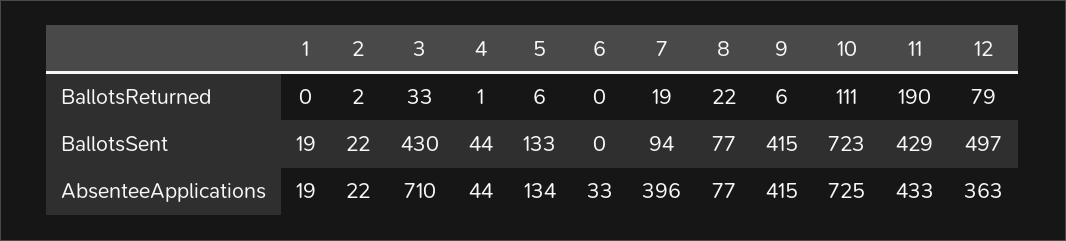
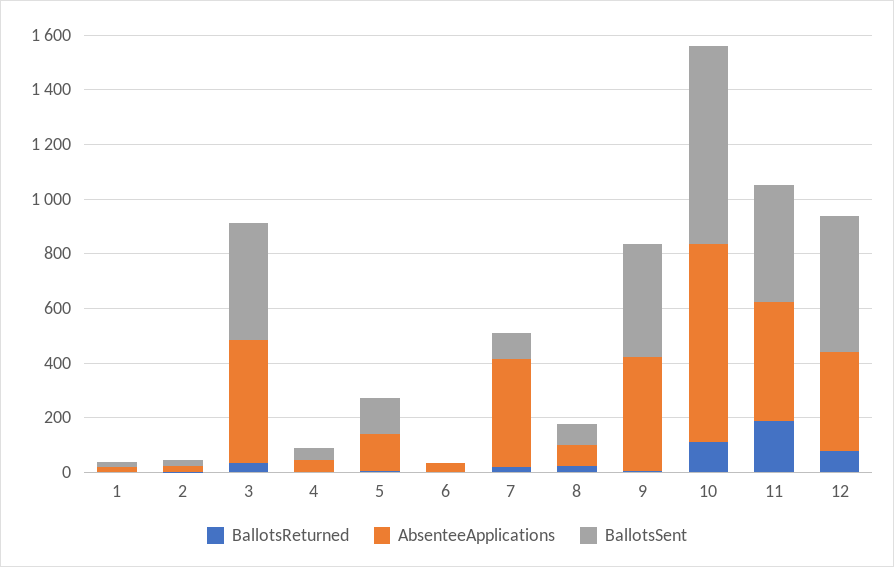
AbsenteeApplications, 3: 710 -> 450

